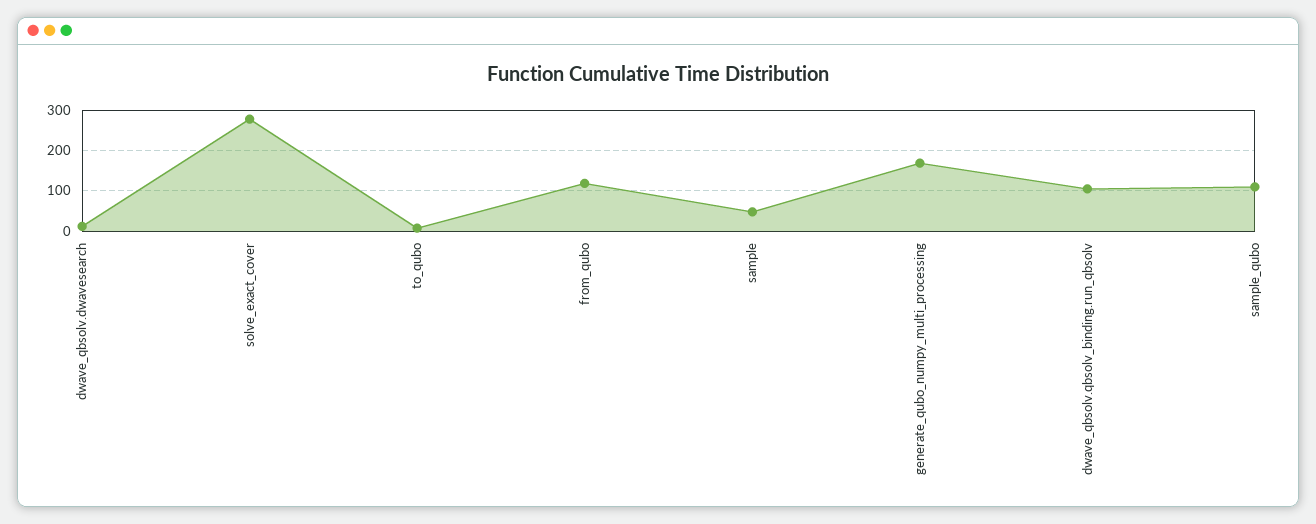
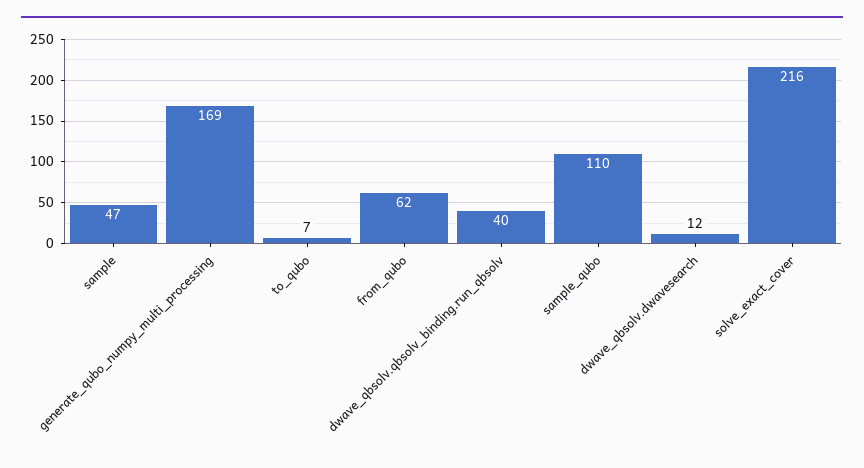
solve_exact_cover: 280 -> 216
from_qubo: 120 -> 62
dwave_qbsolv.qbsolv_binding.run_qbsolv: 100 -> 40

